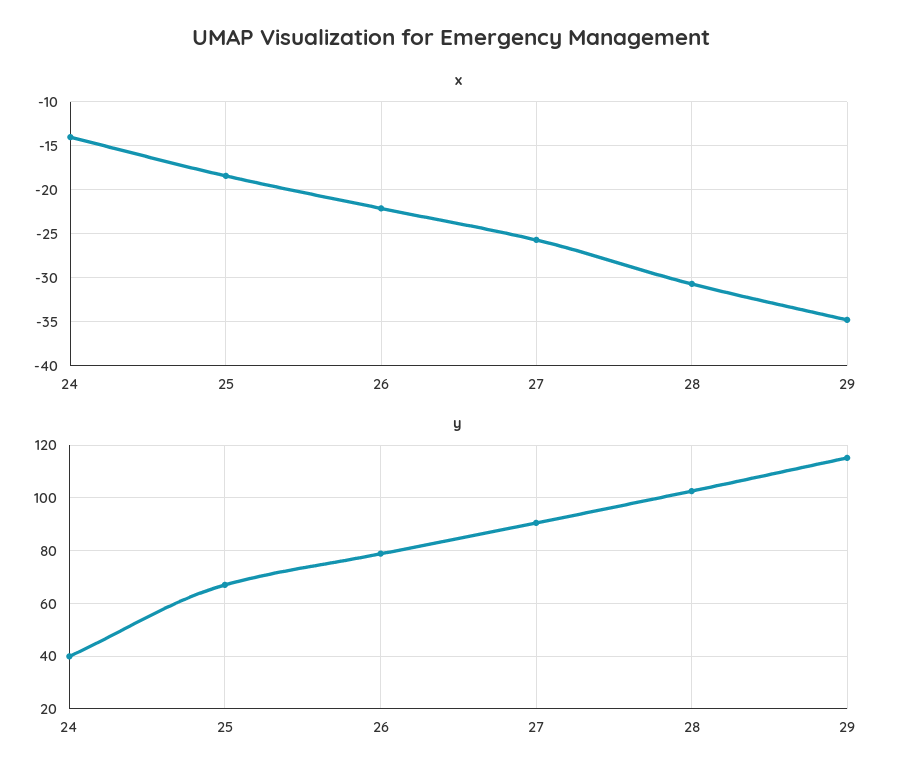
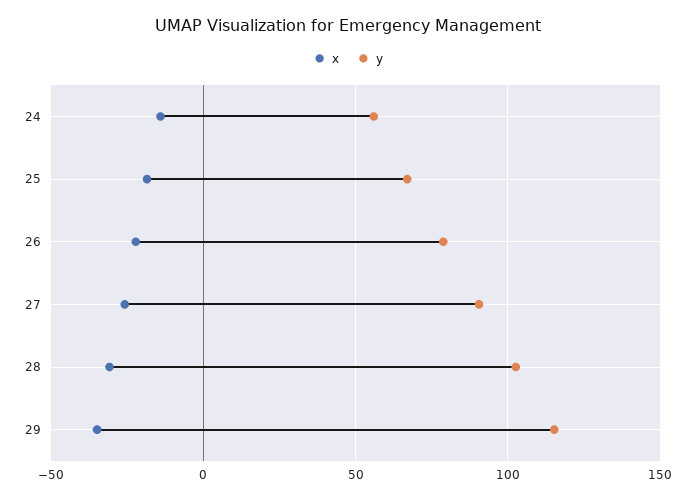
y, 24: 40 -> 55

